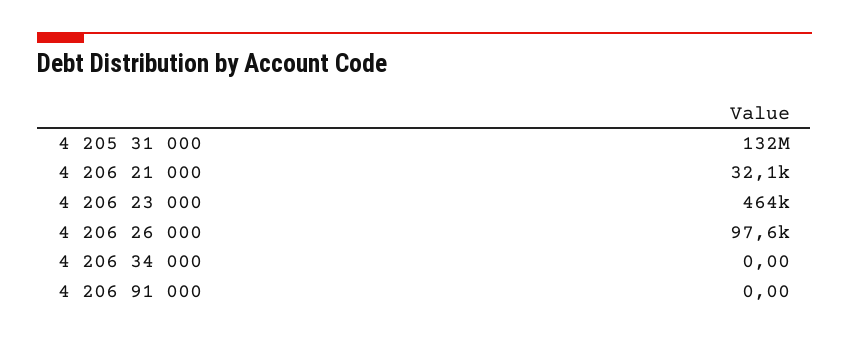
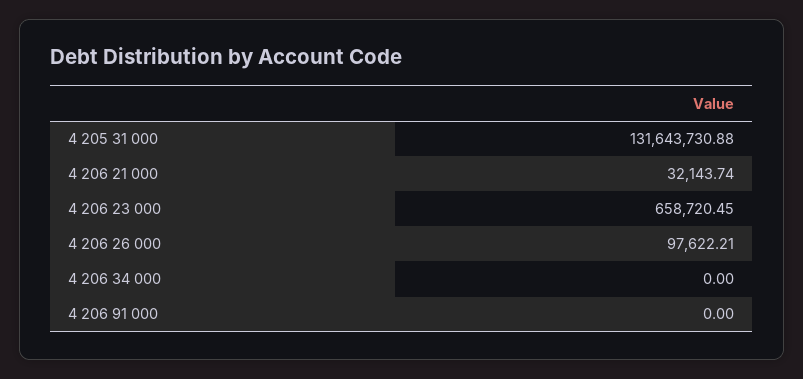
4 206 23 000: 464000 -> 658720.45

